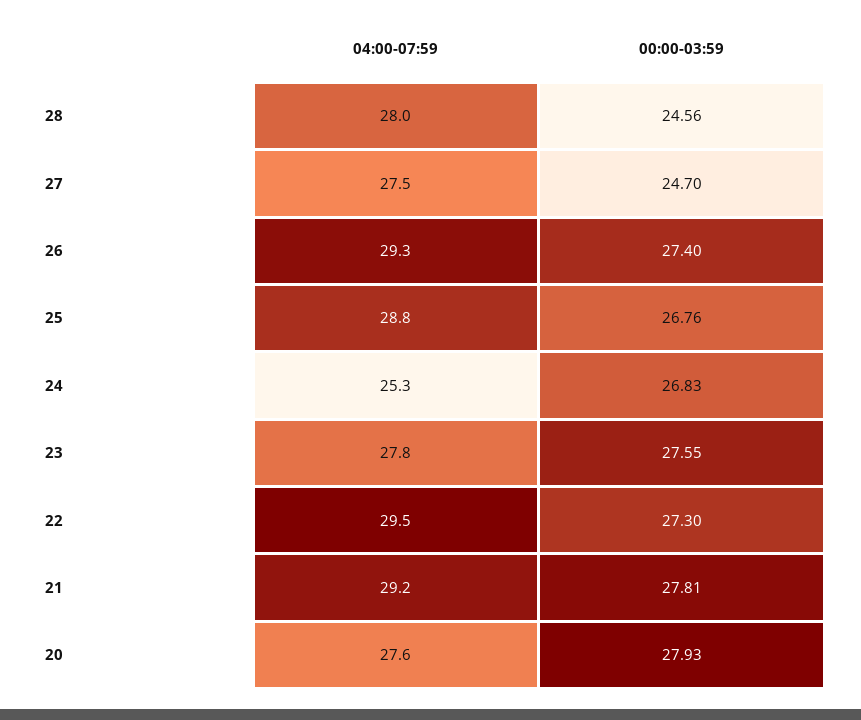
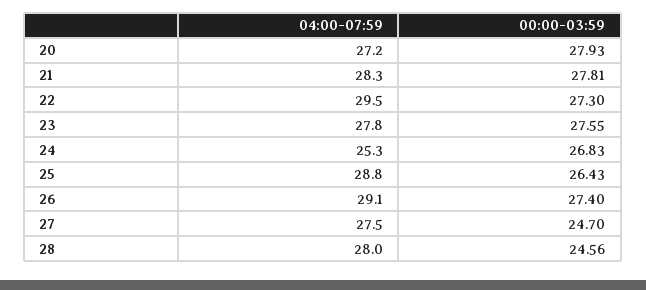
04:00-07:59, 26: 29.3 -> 29.1
00:00-03:59, 25: 26.76 -> 26.43
04:00-07:59, 21: 29.2 -> 28.3
04:00-07:59, 20: 27.6 -> 27.2

